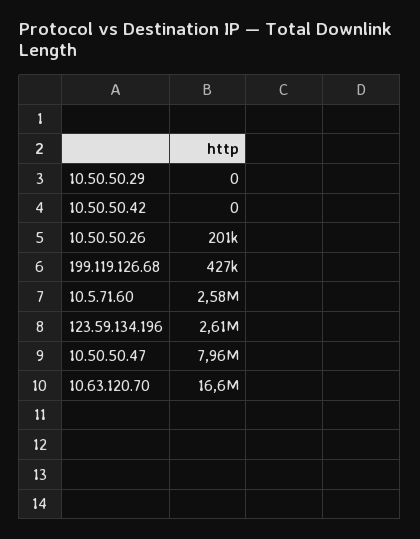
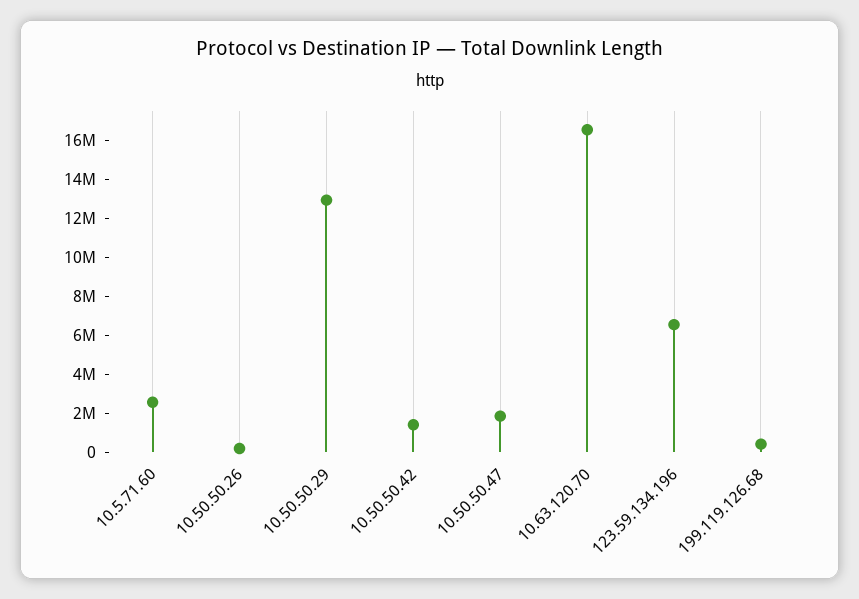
10.50.50.29: 0 -> 13000000
10.50.50.42: 0 -> 1500000
123.59.134.196: 2610000 -> 6500000
10.50.50.47: 7960000 -> 2000000

